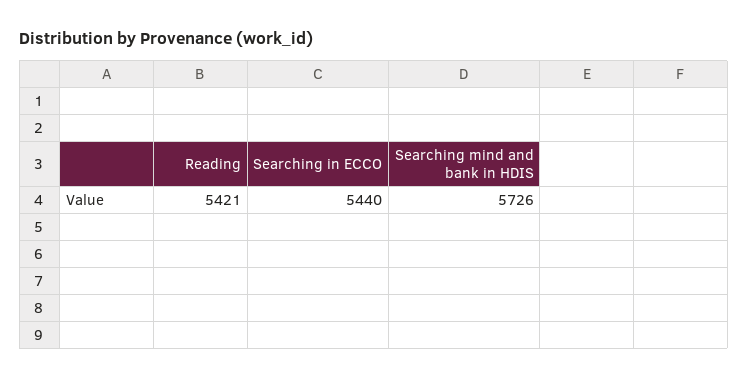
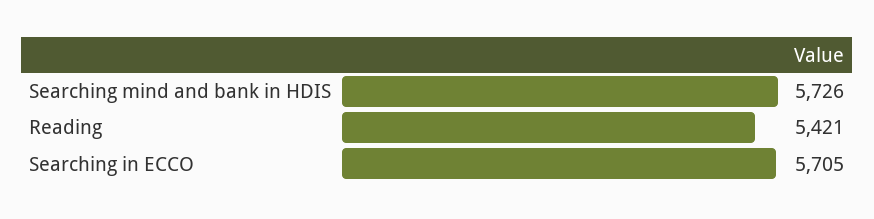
Searching in ECCO: 5440 -> 5705

